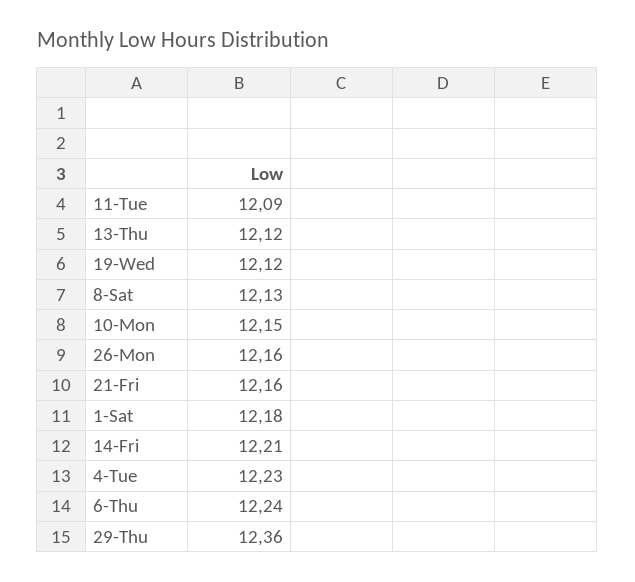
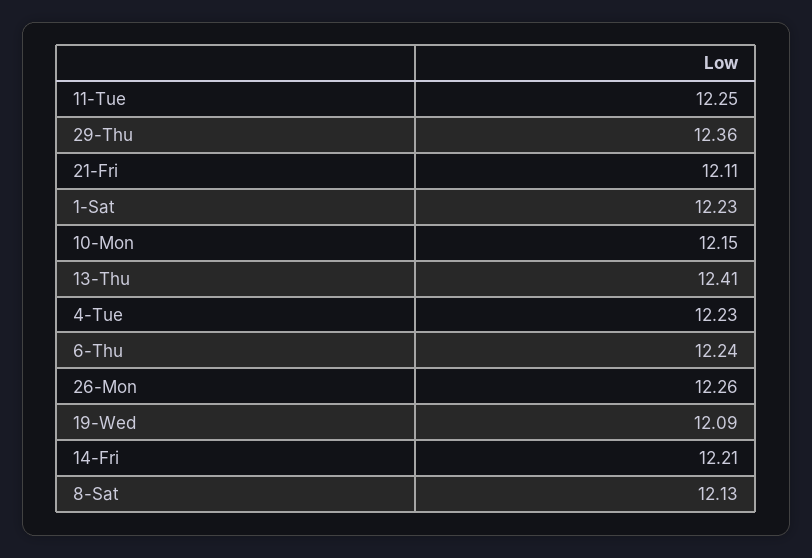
11-Tue: 12.09 -> 12.25
13-Thu: 12.12 -> 12.41
19-Wed: 12.12 -> 12.09
26-Mon: 12.16 -> 12.26
21-Fri: 12.16 -> 12.11
1-Sat: 12.18 -> 12.23

